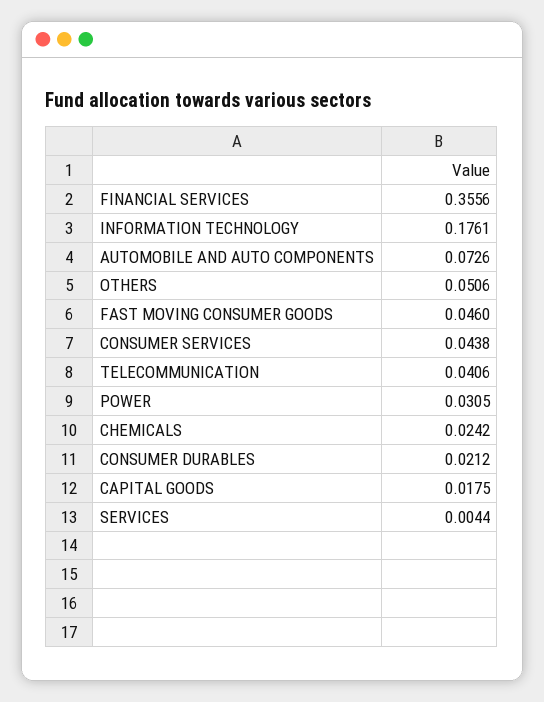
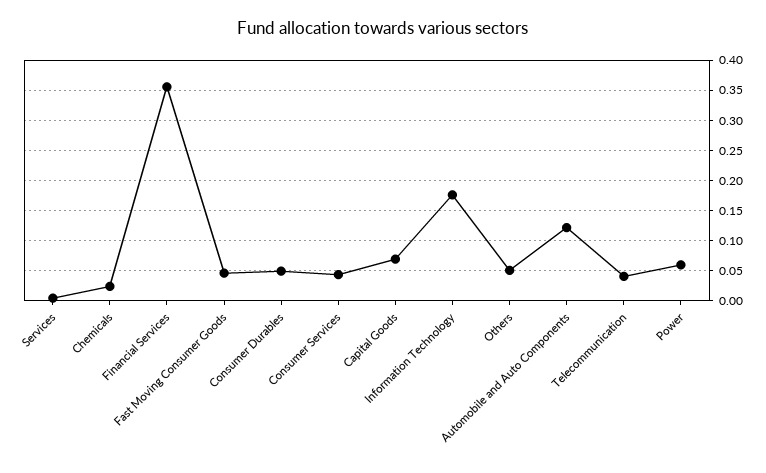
AUTOMOBILE AND AUTO COMPONENTS: 0.0726 -> 0.12
POWER: 0.0305 -> 0.06
CONSUMER DURABLES: 0.0212 -> 0.05
CAPITAL GOODS: 0.0175 -> 0.07

